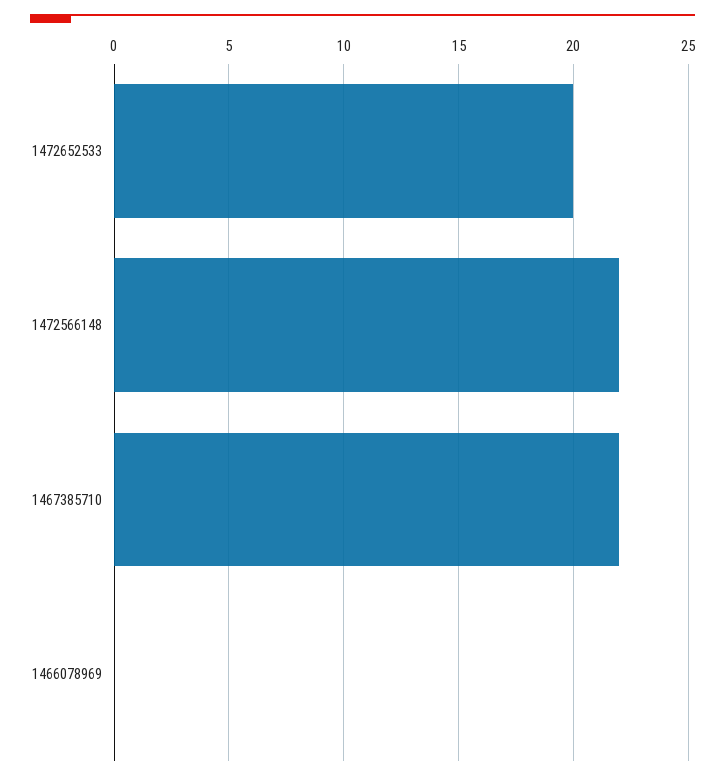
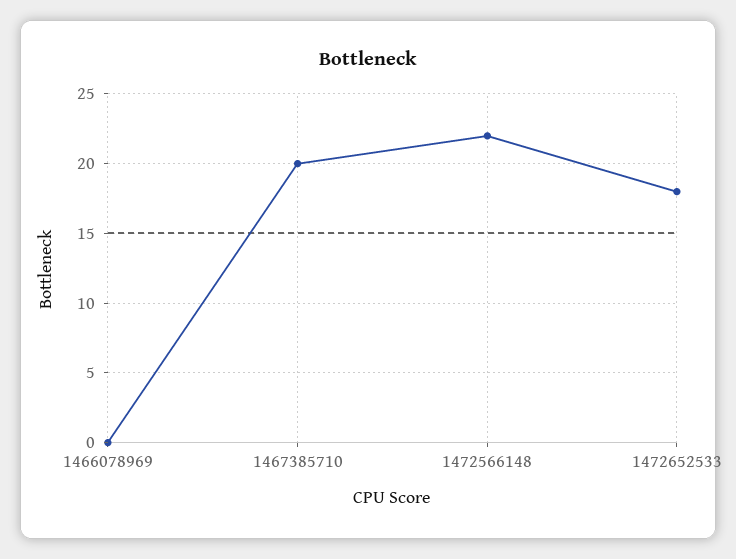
1472652533: 20 -> 18
1467385710: 22 -> 20

